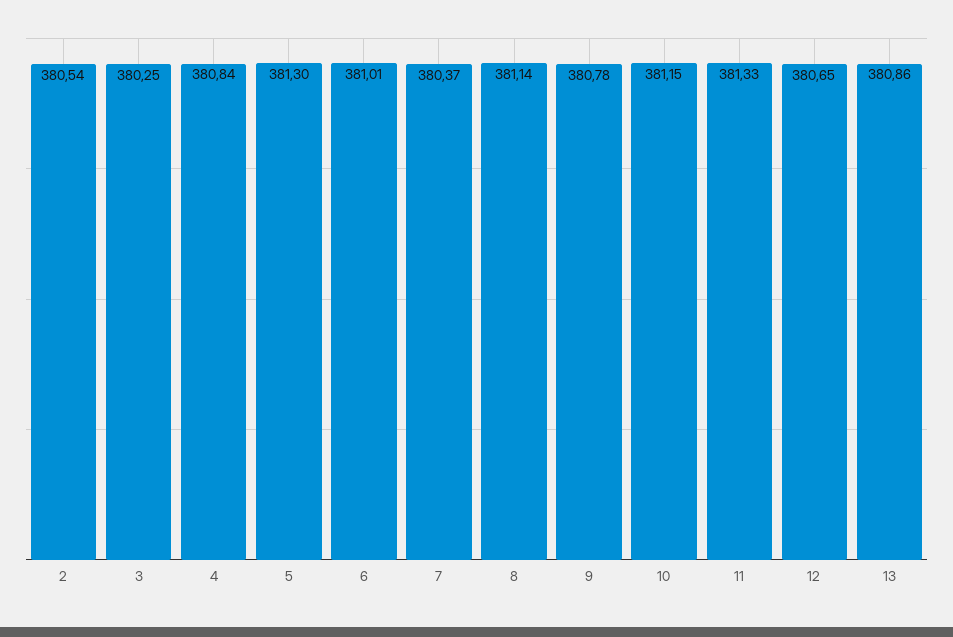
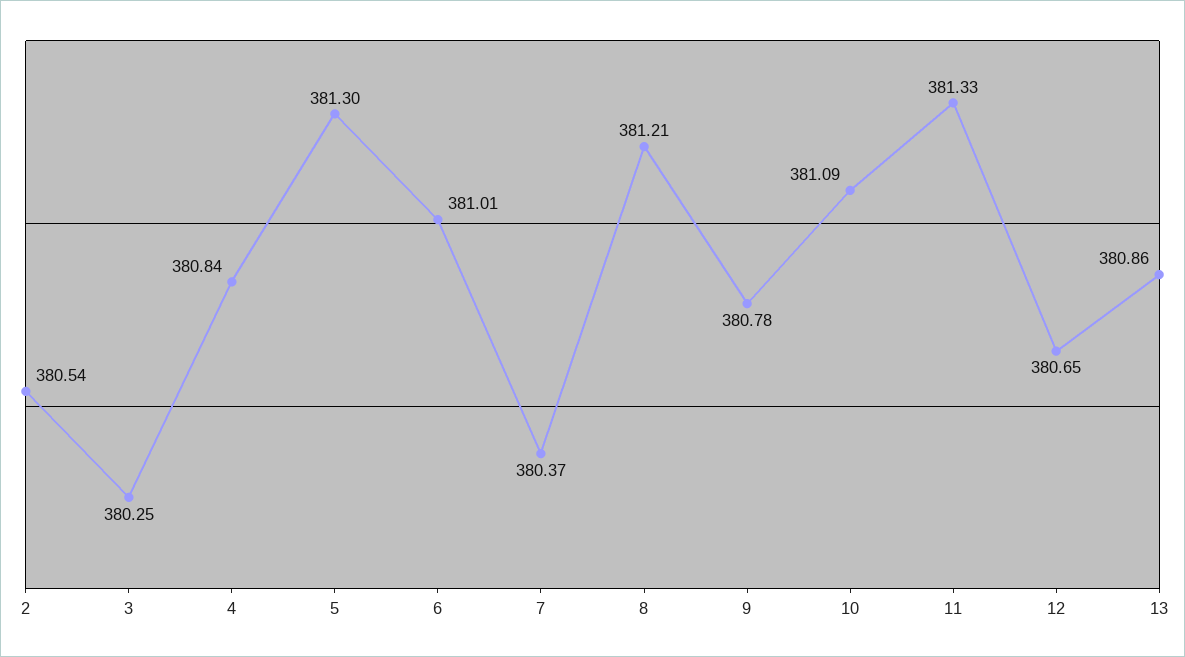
8: 381.14 -> 381.21
10: 381.15 -> 381.09

